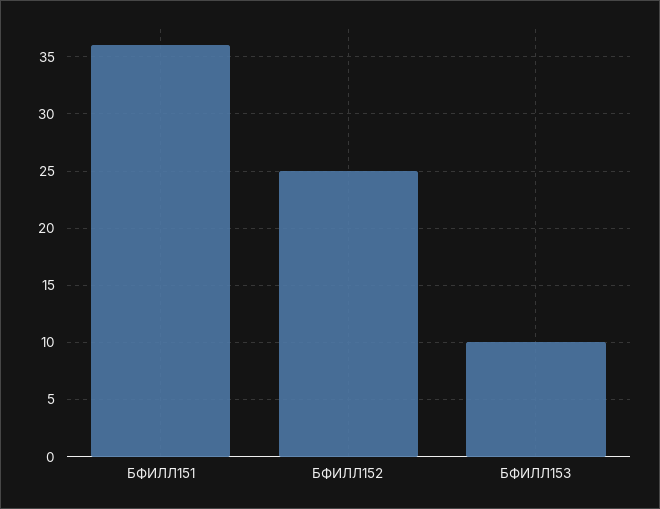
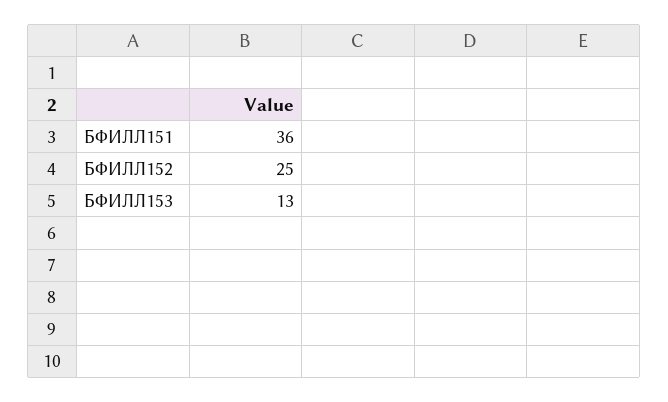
БФИЛЛ153: 10 -> 13

